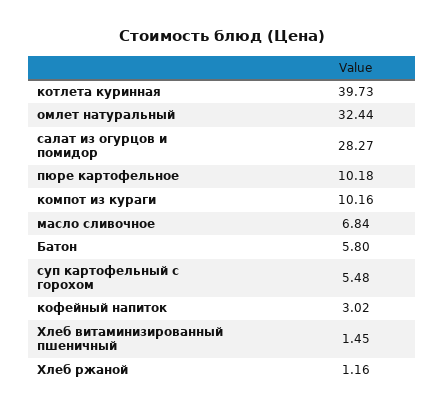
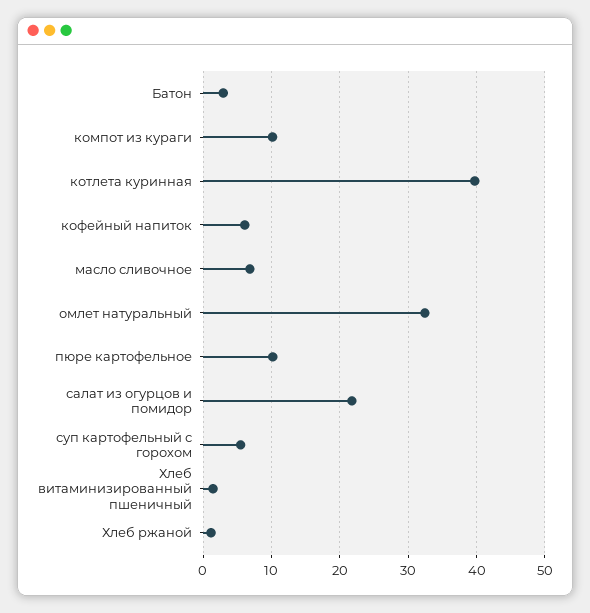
салат из огурцов и помидор: 28.27 -> 22
Батон: 5.8 -> 3
кофейный напиток: 3.02 -> 6

